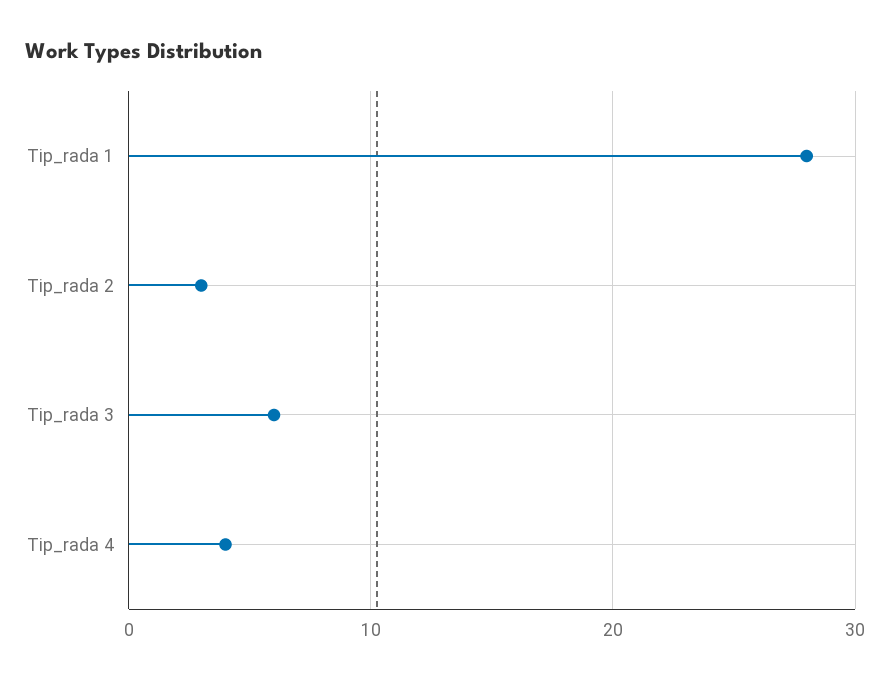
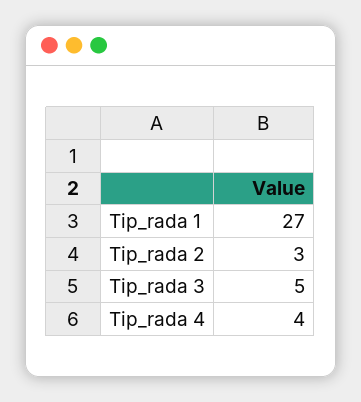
Tip_rada 1: 28 -> 27
Tip_rada 3: 6 -> 5

